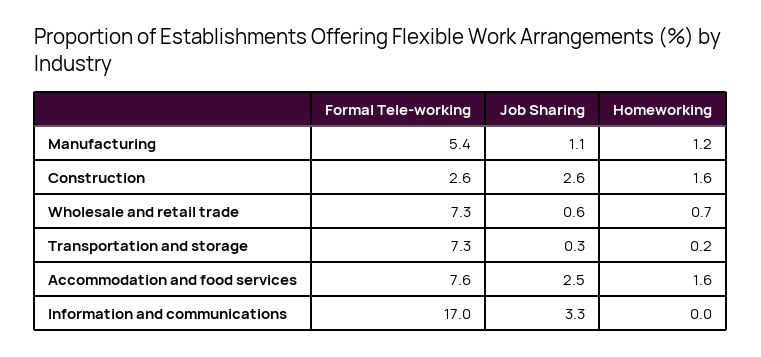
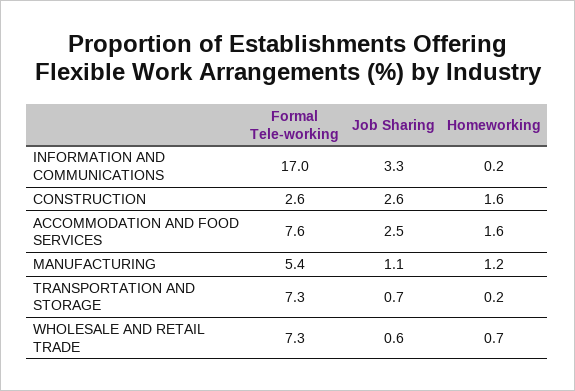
Job Sharing, Transportation and storage: 0.3 -> 0.7
Homeworking, Information and communications: 0 -> 0.2

